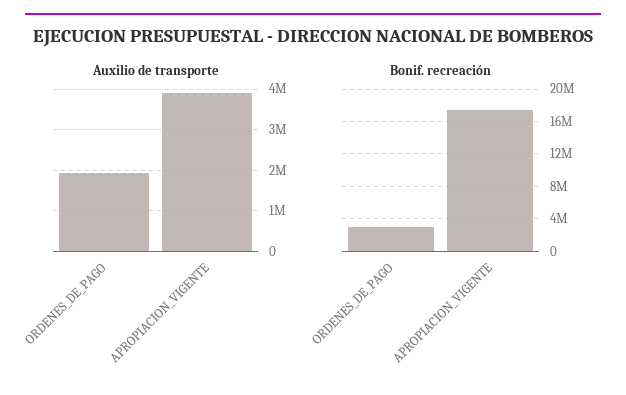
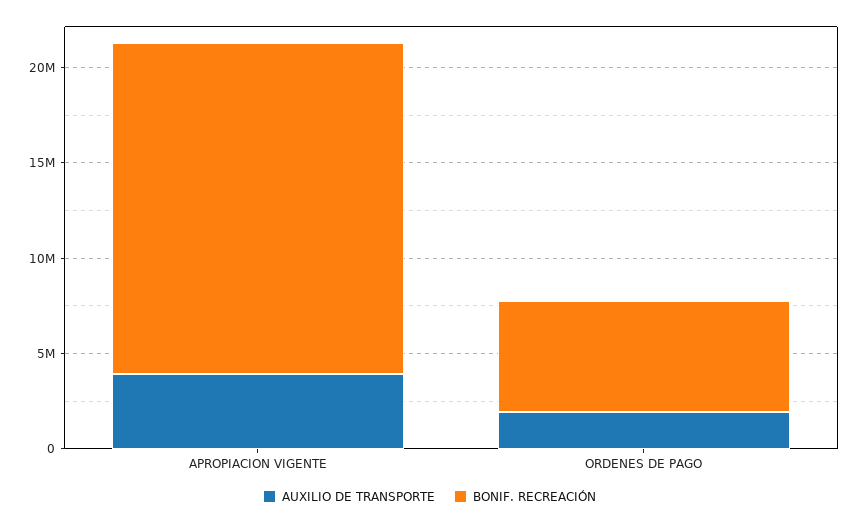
Bonif. recreación, ORDENES_DE_PAGO: 3000000 -> 6000000

